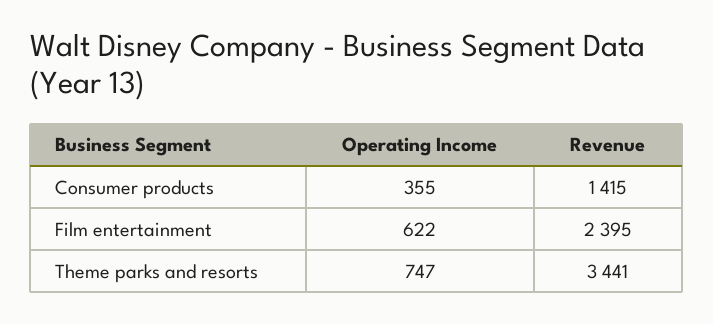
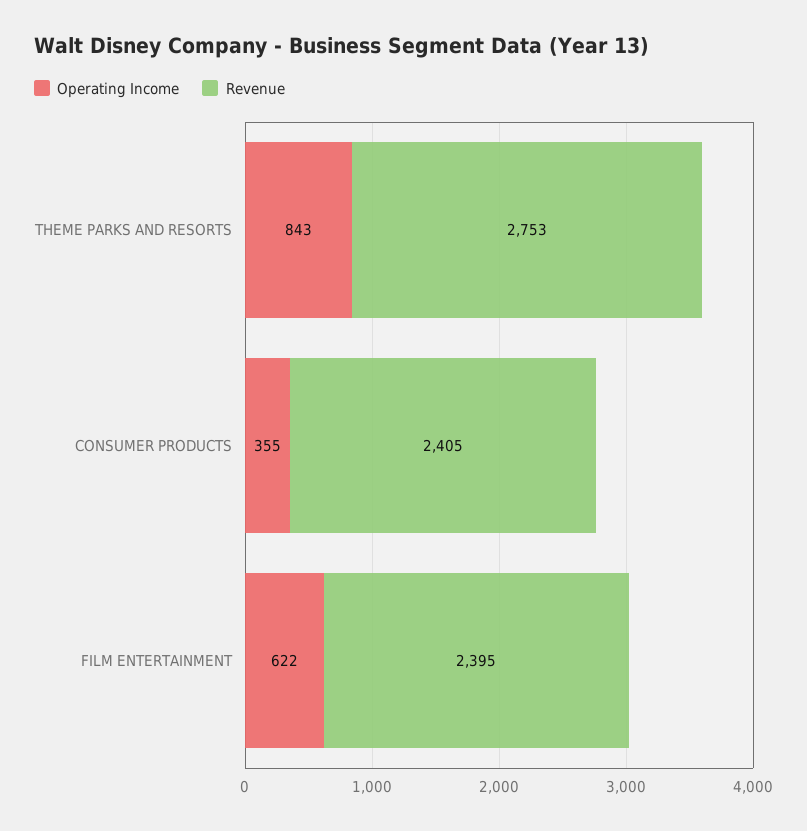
Revenue, Consumer products: 1415 -> 2405
Operating Income, Theme parks and resorts: 747 -> 843
Revenue, Theme parks and resorts: 3441 -> 2753

